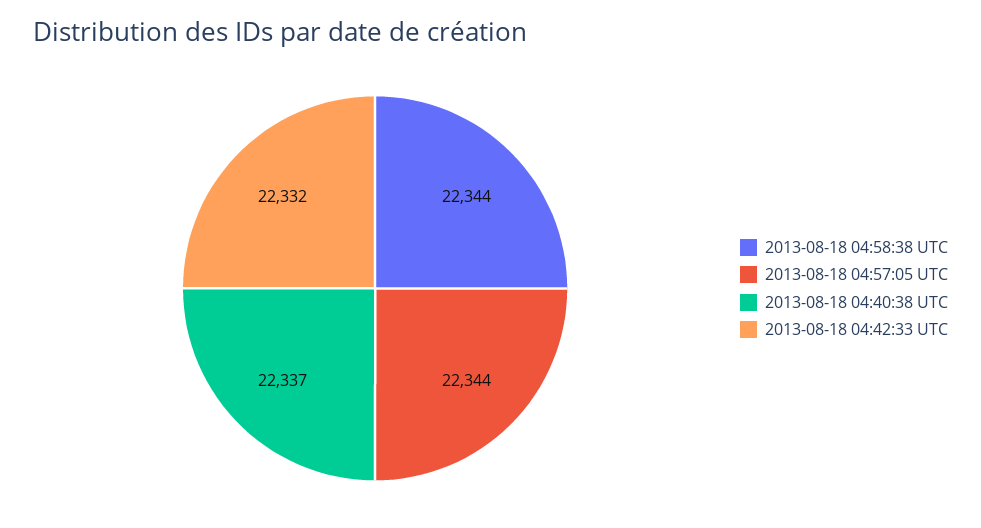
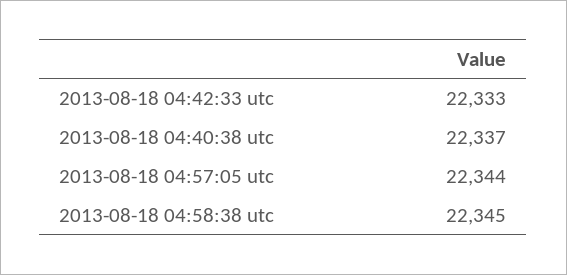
2013-08-18 04:58:38 UTC: 22344 -> 22345
2013-08-18 04:42:33 UTC: 22332 -> 22333

